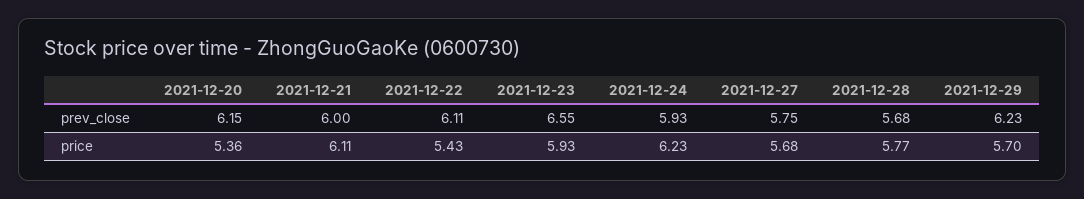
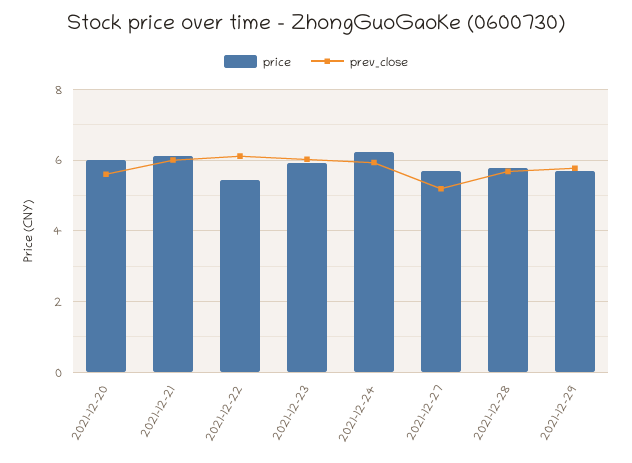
prev_close, 2021-12-20: 6.15 -> 5.6
prev_close, 2021-12-23: 6.55 -> 6
prev_close, 2021-12-27: 5.75 -> 5.2
prev_close, 2021-12-29: 6.23 -> 5.8
price, 2021-12-20: 5.36 -> 6

